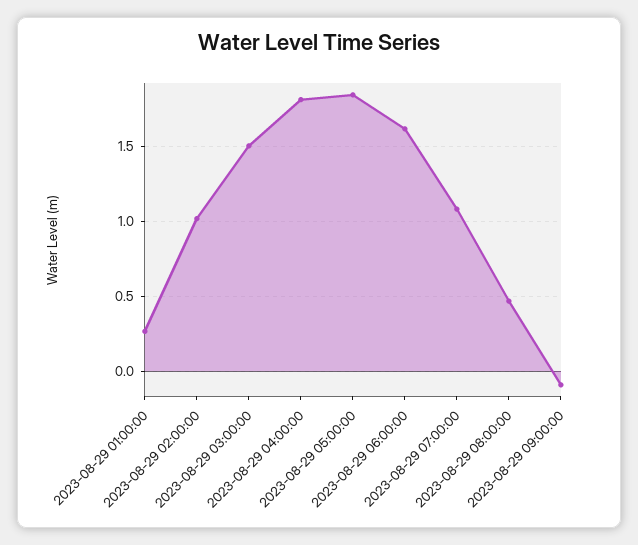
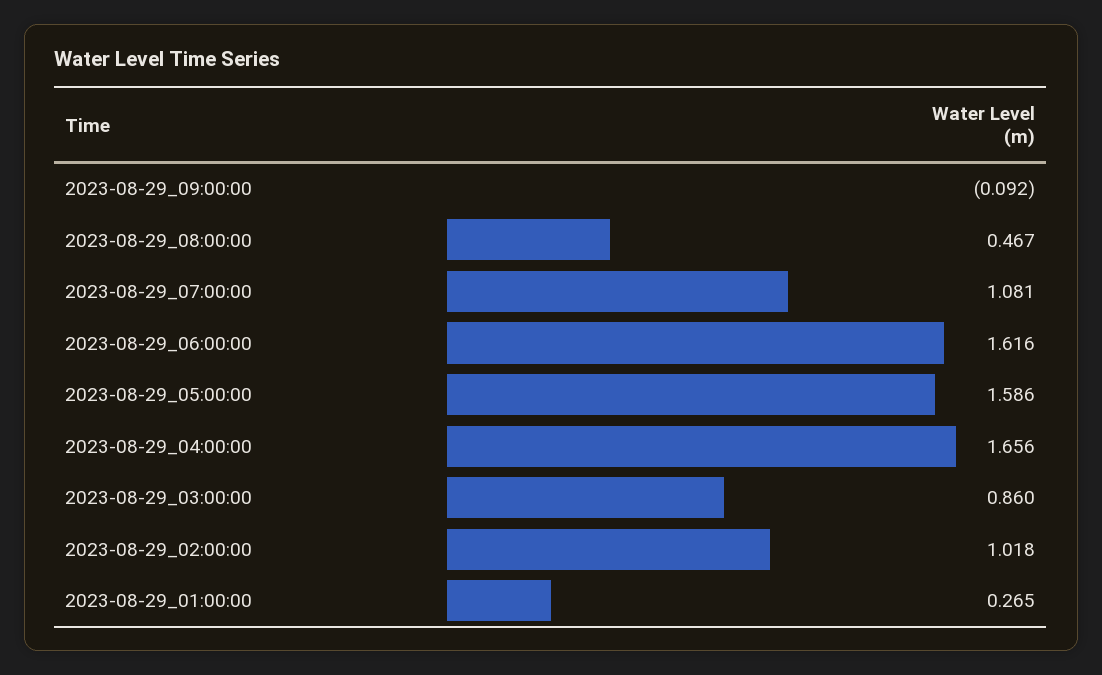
2023-08-29 03:00:00: 1.5 -> 0.86
2023-08-29 04:00:00: 1.8 -> 1.656
2023-08-29 05:00:00: 1.85 -> 1.586

